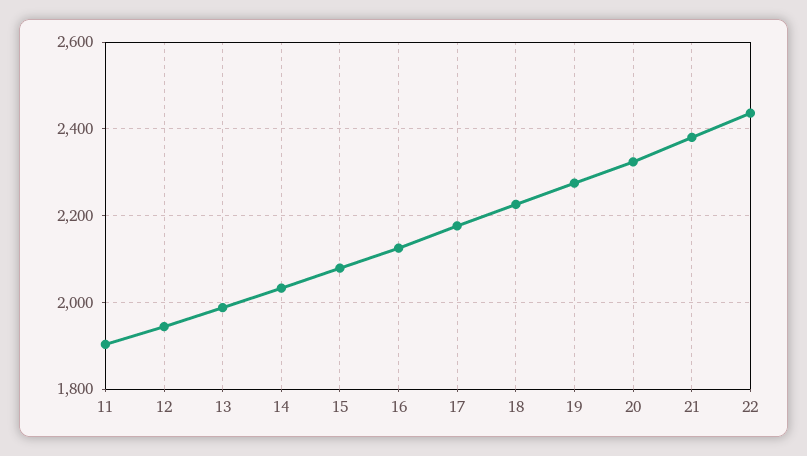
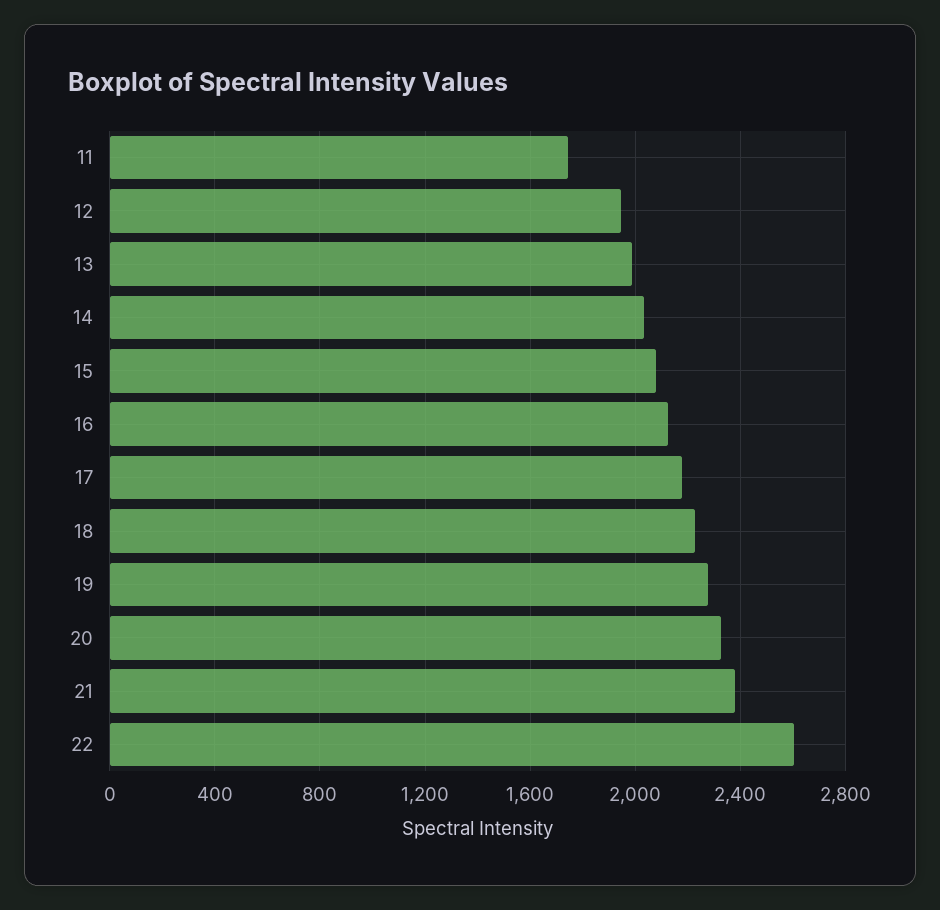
11: 1900 -> 1750
22: 2440 -> 2600

